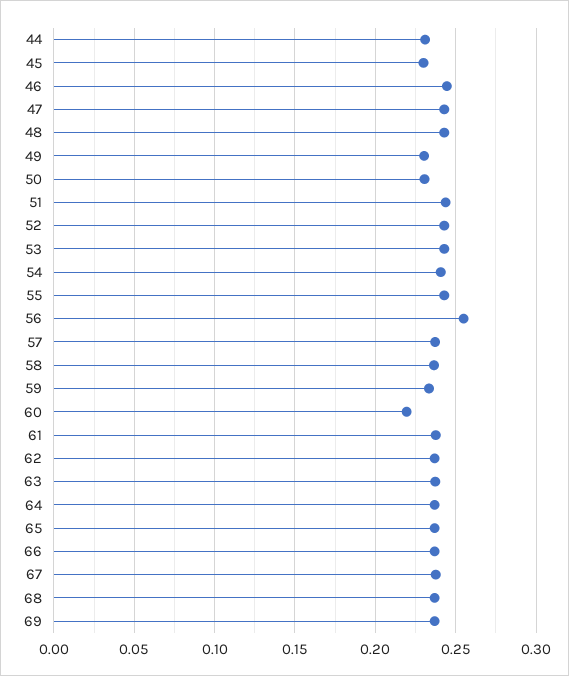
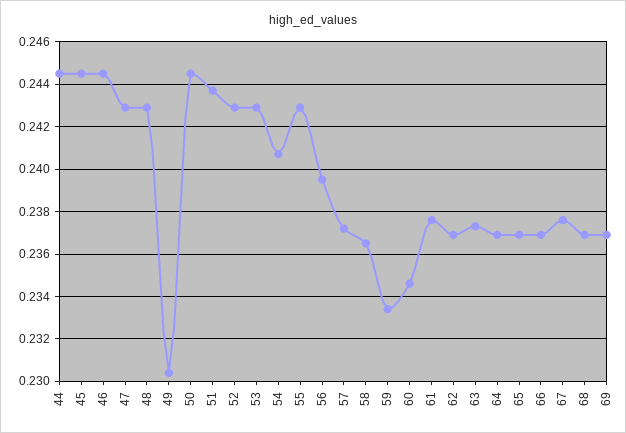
44: 0.23 -> 0.2445
45: 0.23 -> 0.2445
50: 0.23 -> 0.2445
56: 0.255 -> 0.2395
60: 0.22 -> 0.2345

